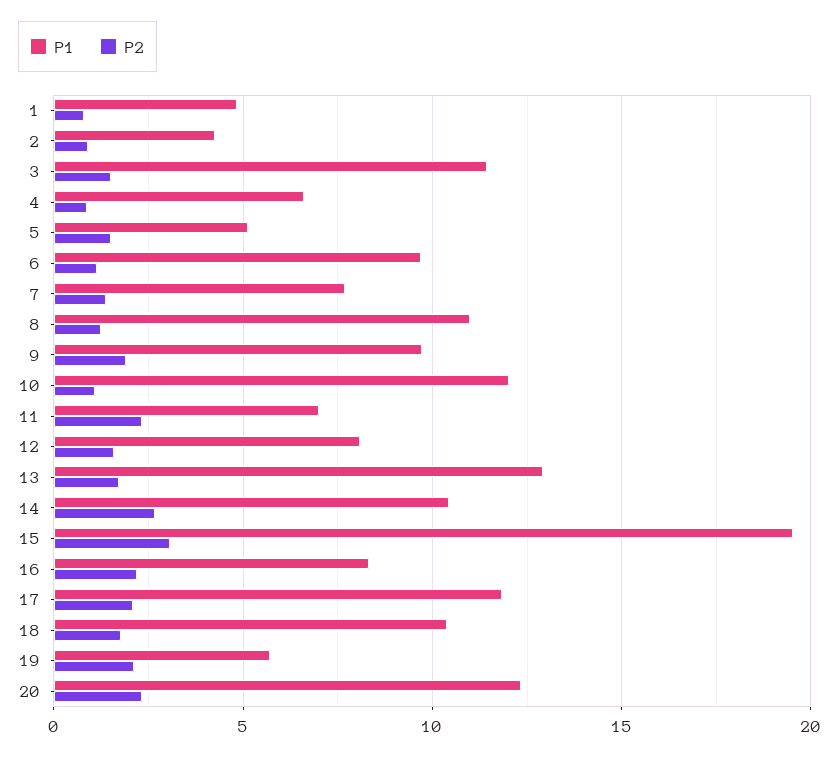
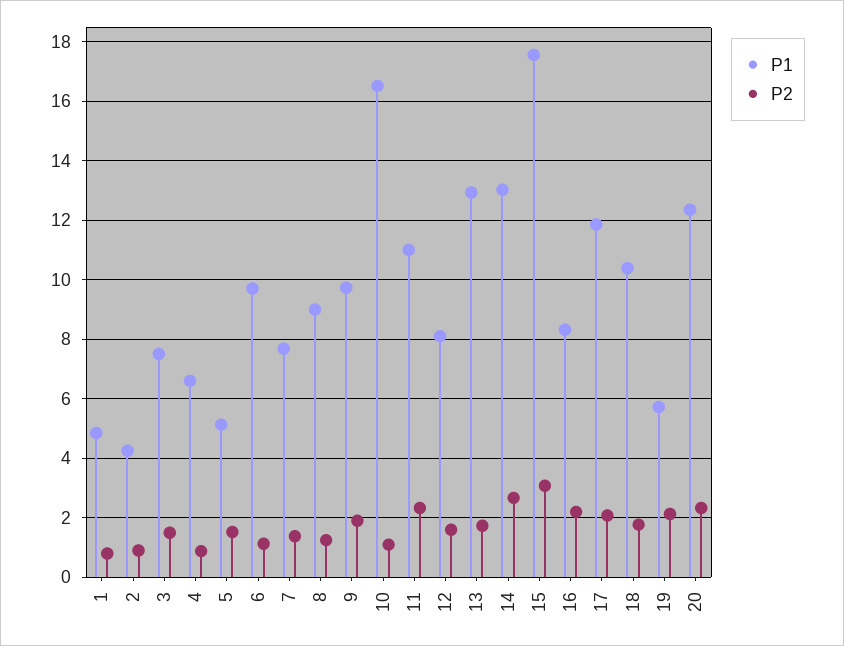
P1, 3: 11.5 -> 7.5
P1, 8: 11 -> 9
P1, 10: 12 -> 16.5
P1, 11: 7 -> 11
P1, 14: 10.5 -> 13
P1, 15: 19.5 -> 17.5

